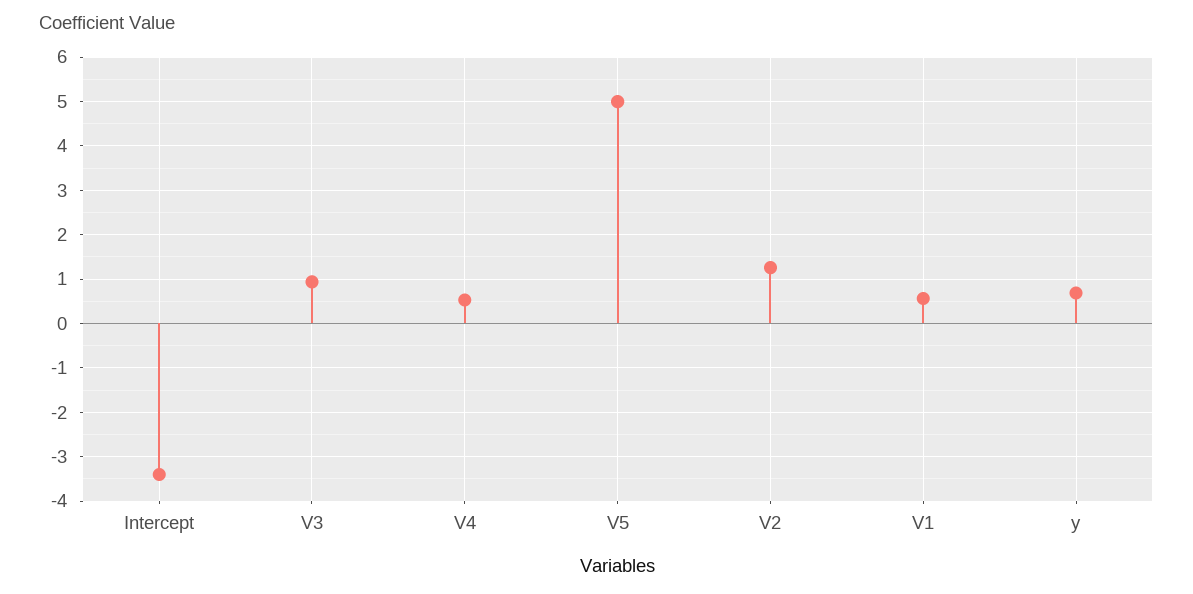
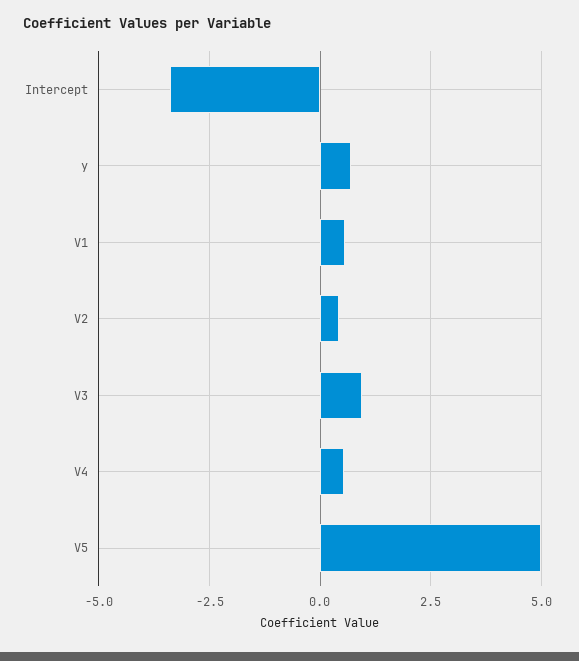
V2: 1.2 -> 0.5

